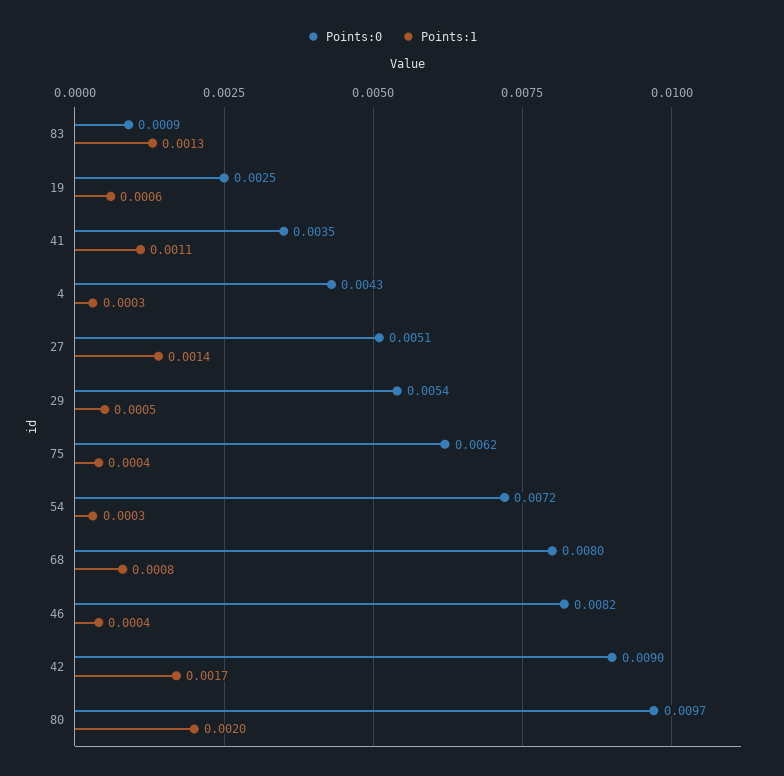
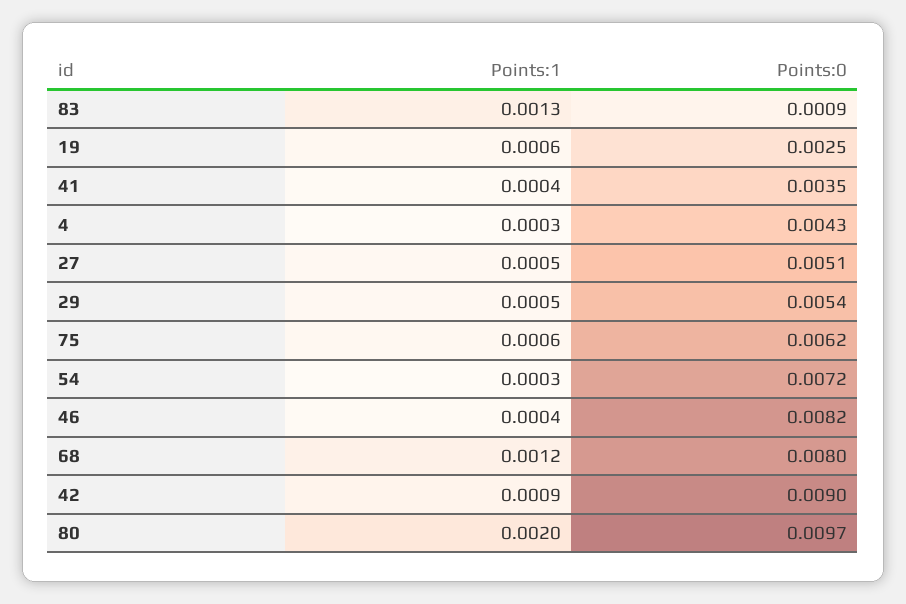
Points:1, 41: 0.0011 -> 0.0004
Points:1, 27: 0.0014 -> 0.0005
Points:1, 75: 0.0004 -> 0.0006
Points:1, 68: 0.0008 -> 0.0012
Points:1, 42: 0.0017 -> 0.0009

